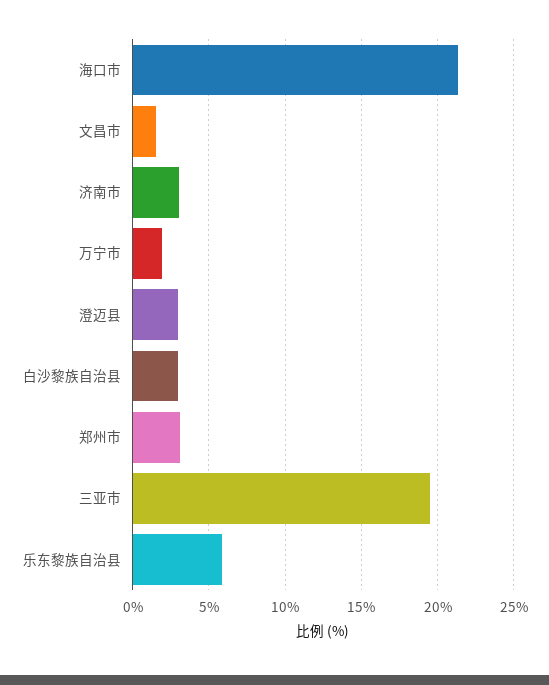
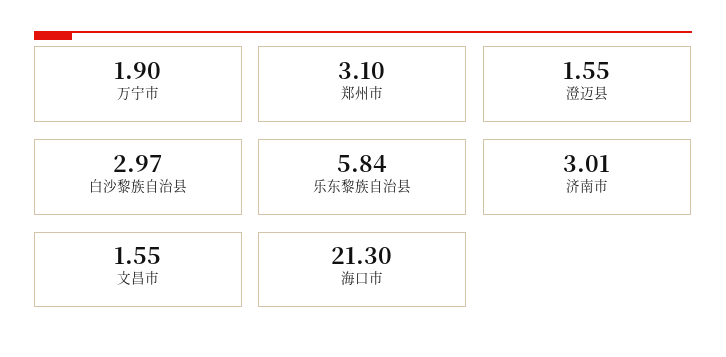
澄迈县: 3 -> 1.55
三亚市: 19.5 -> none

